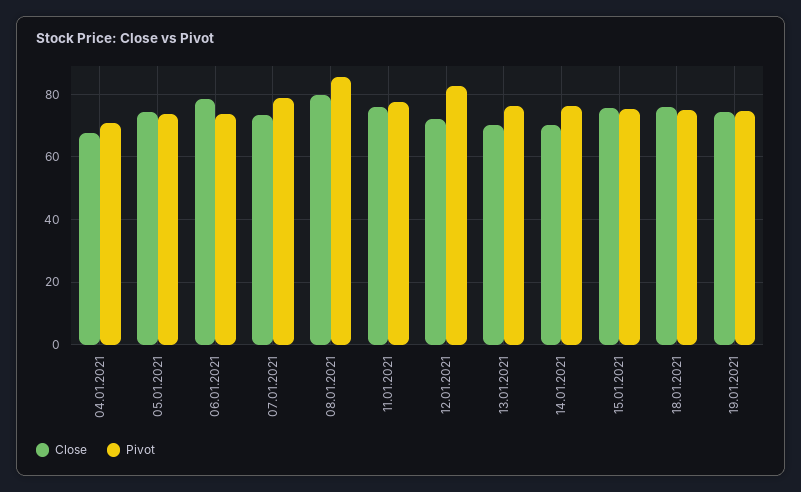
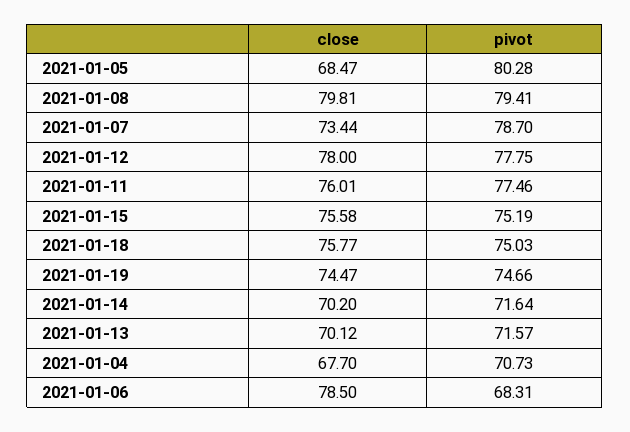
Close, 05.01.2021: 74 -> 68.47
Pivot, 05.01.2021: 74 -> 80.28
Pivot, 06.01.2021: 74 -> 68.31
Pivot, 08.01.2021: 86 -> 79.41
Close, 12.01.2021: 72 -> 78
Pivot, 12.01.2021: 82 -> 77.75
Pivot, 13.01.2021: 76 -> 71.57
Pivot, 14.01.2021: 76 -> 71.64

